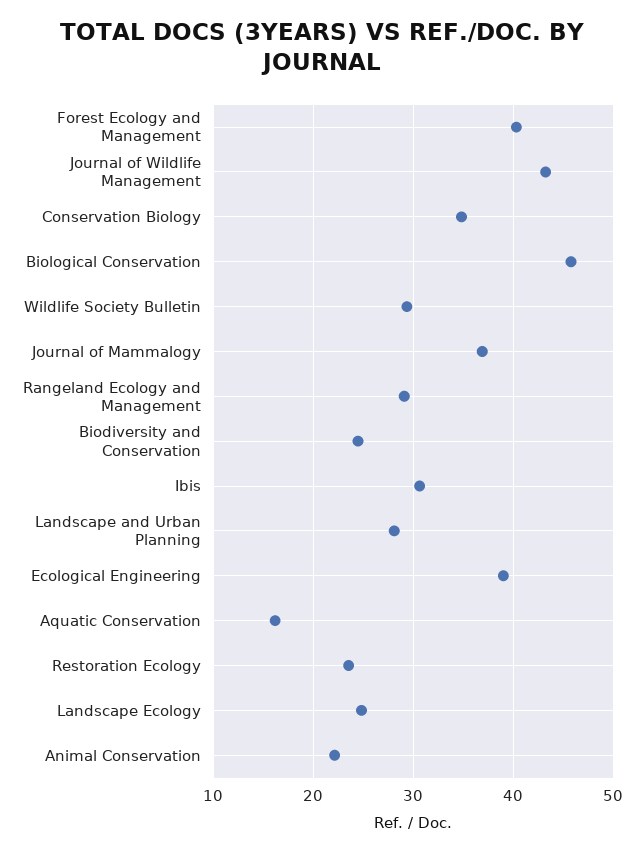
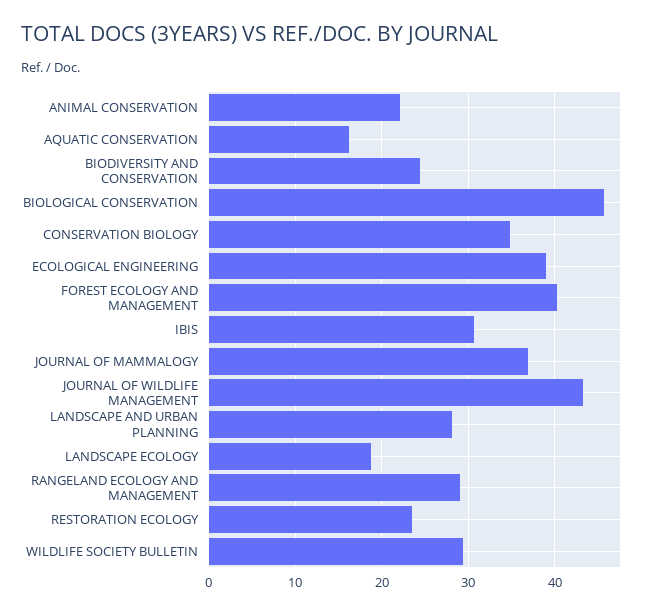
Landscape Ecology: 25 -> 19

